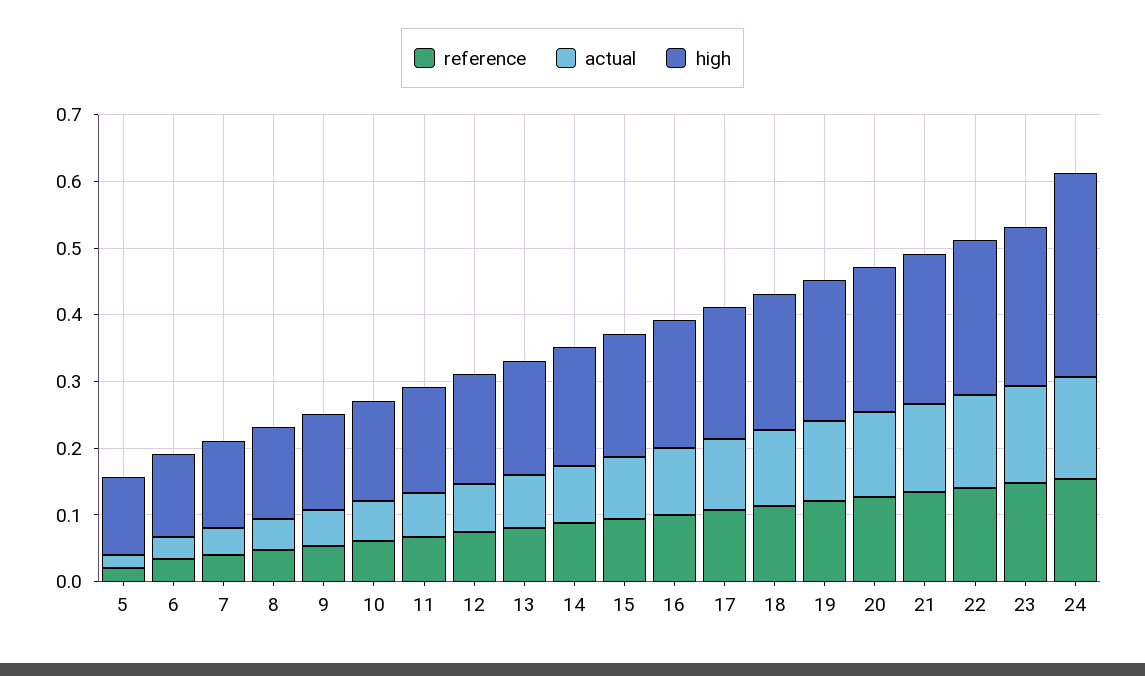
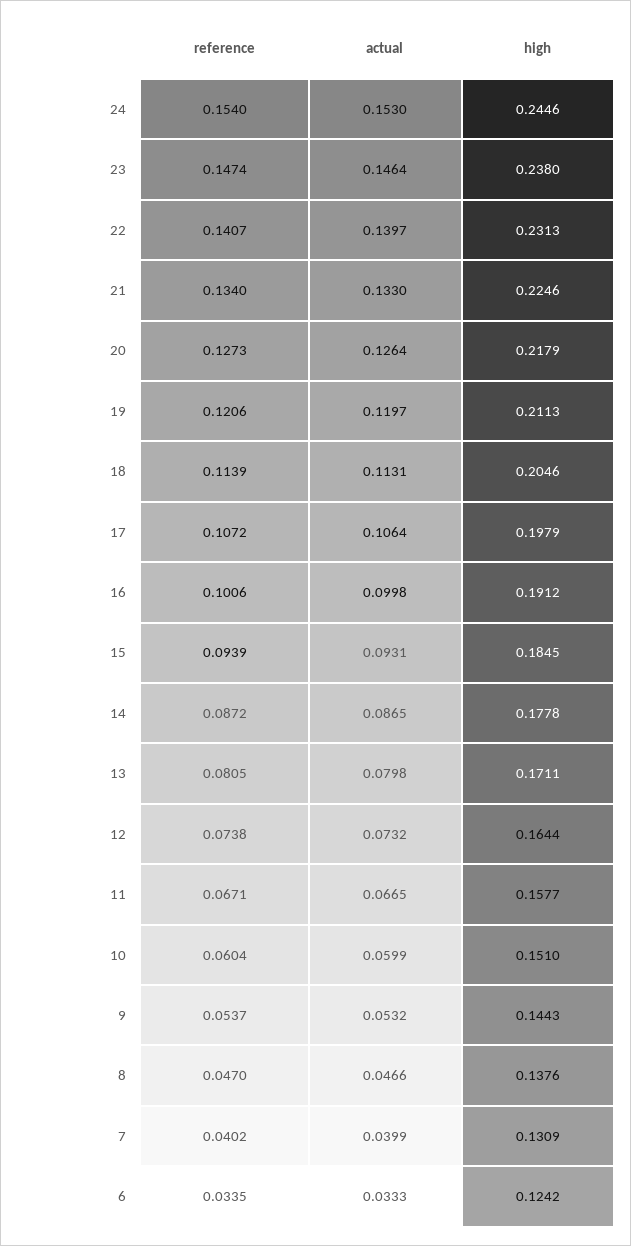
reference, 5: 0.02 -> none
actual, 5: 0.02 -> none
high, 5: 0.12 -> none
high, 24: 0.3 -> 0.2446

